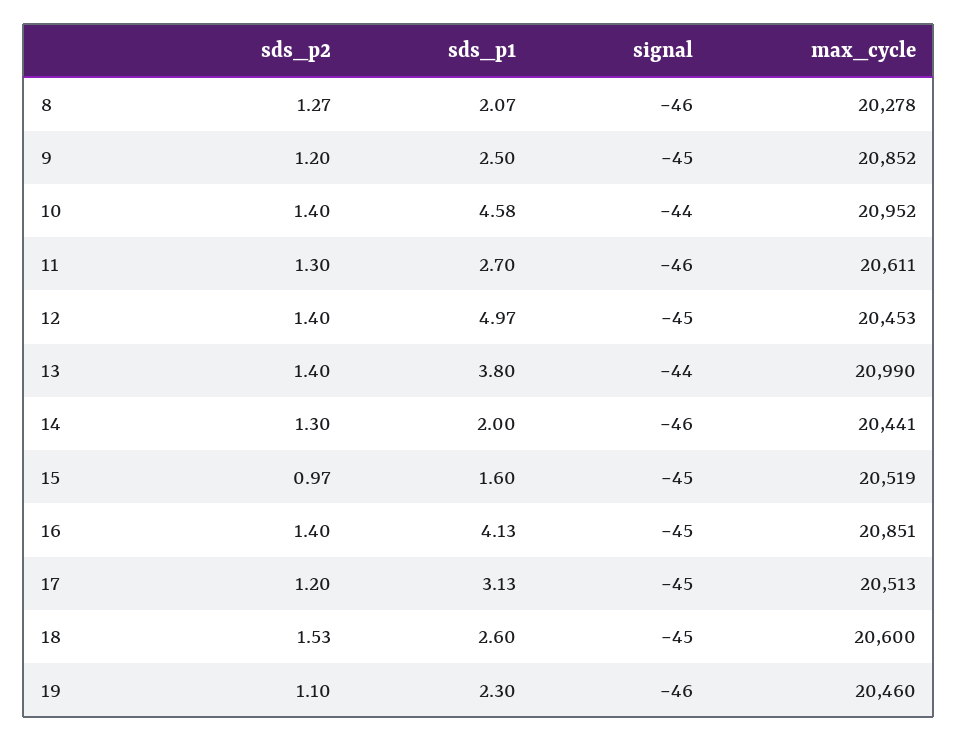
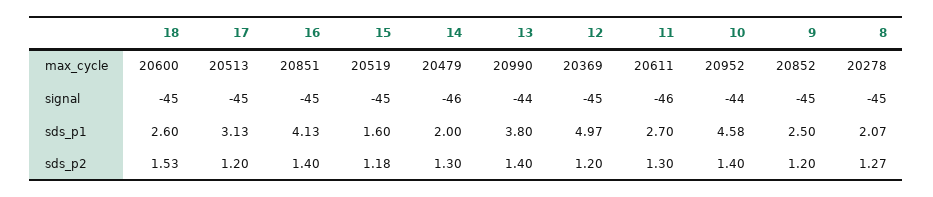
signal, 8: -46 -> -45
sds_p2, 12: 1.4 -> 1.2
max_cycle, 12: 20453 -> 20369
max_cycle, 14: 20441 -> 20479
sds_p2, 15: 0.97 -> 1.18
sds_p2, 19: 1.1 -> none
sds_p1, 19: 2.3 -> none
signal, 19: -46 -> none
max_cycle, 19: 20460 -> none

